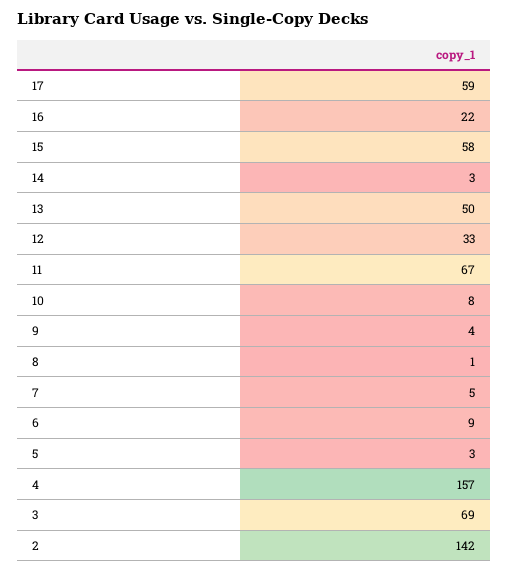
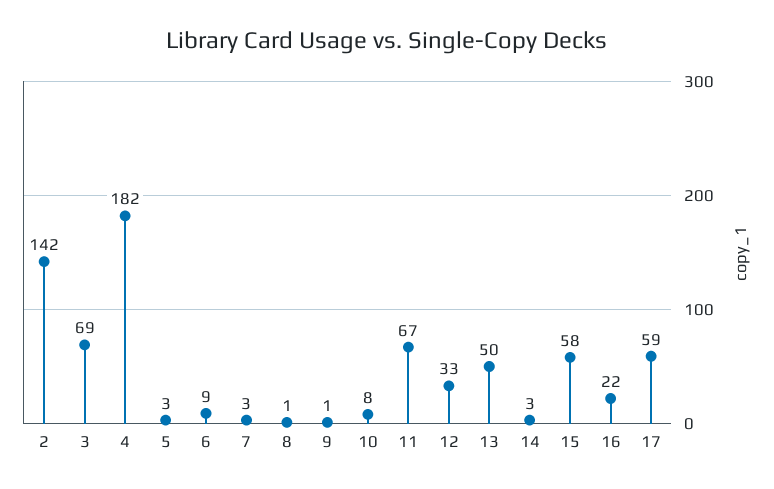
9: 4 -> 1
7: 5 -> 3
4: 157 -> 182

